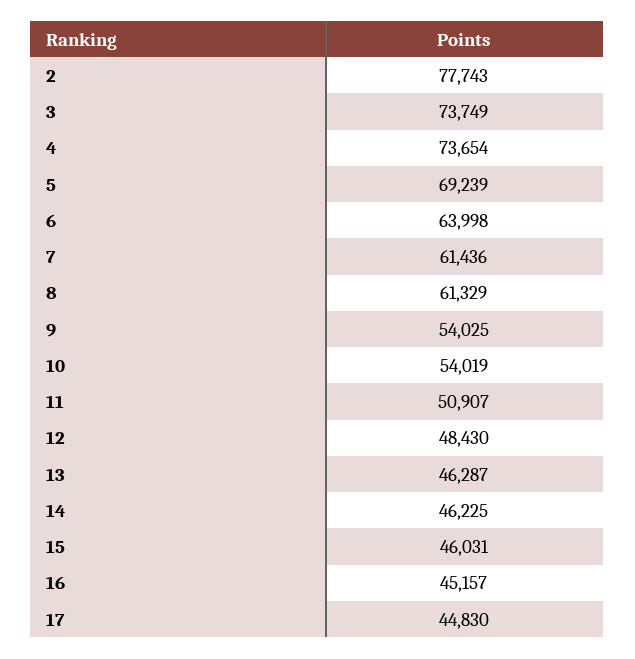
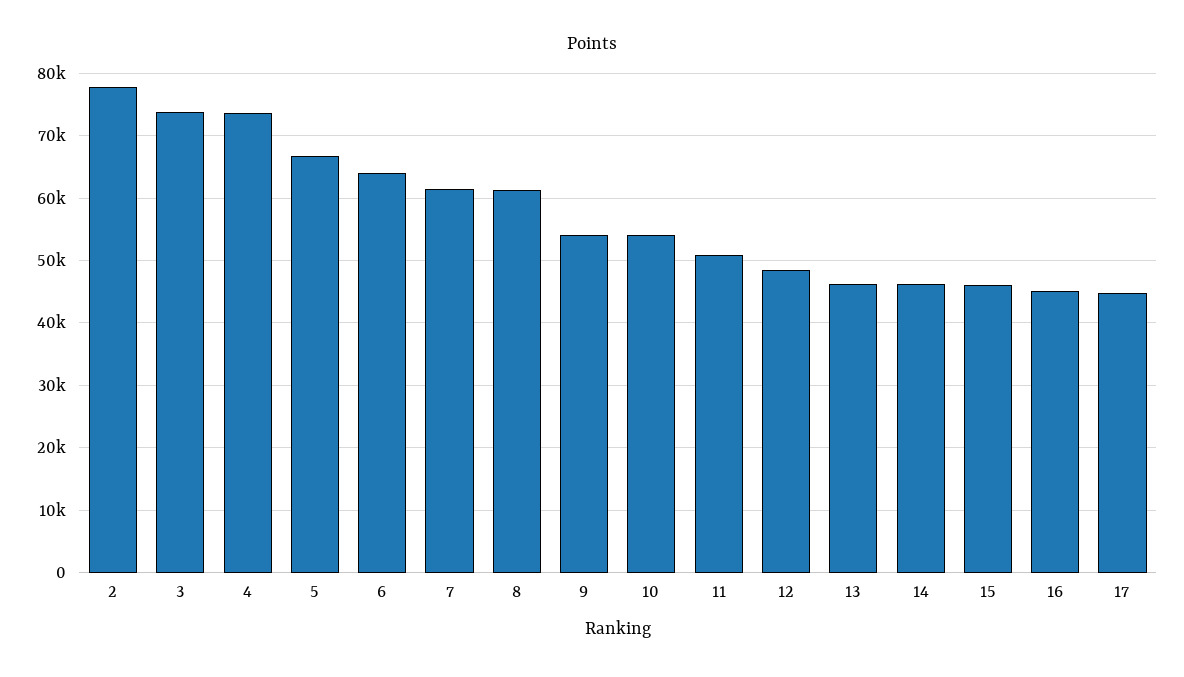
5: 69239 -> 67000

